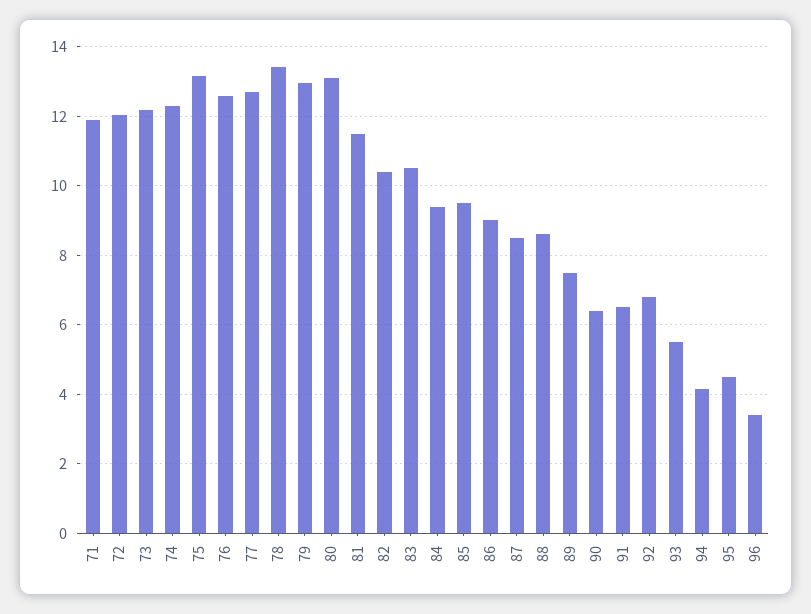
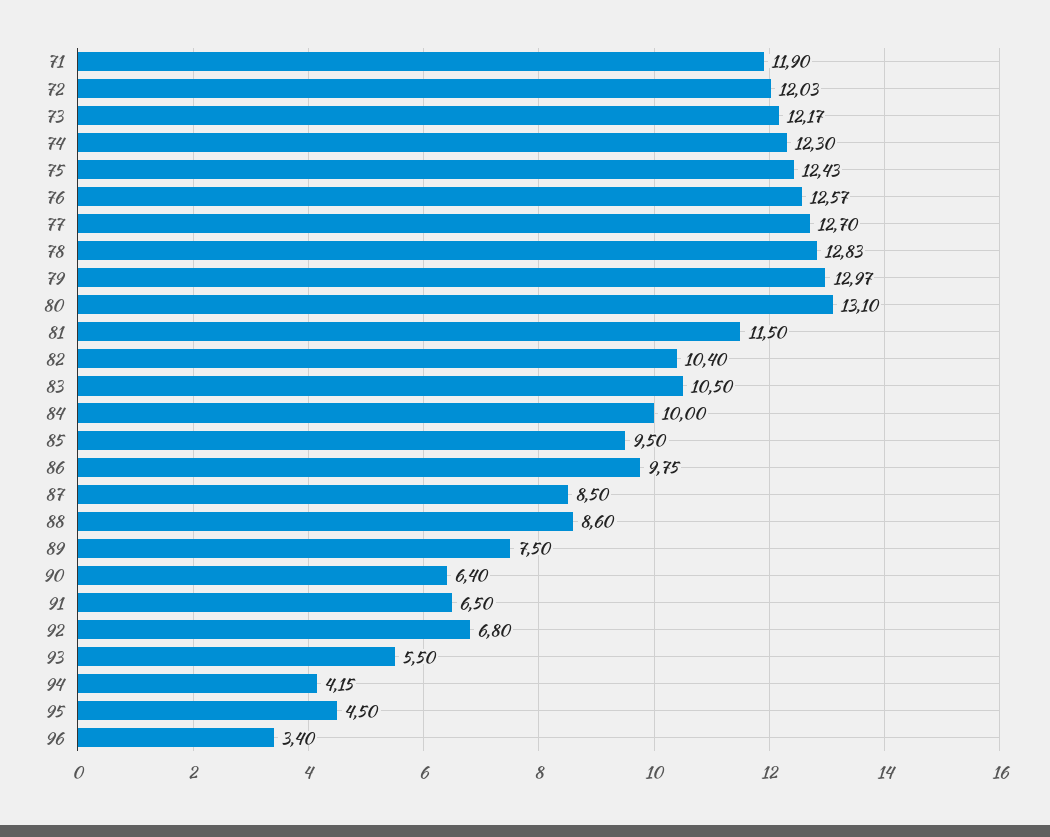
75: 13.2 -> 12.43
78: 13.4 -> 12.83
84: 9.4 -> 10
86: 9 -> 9.75

